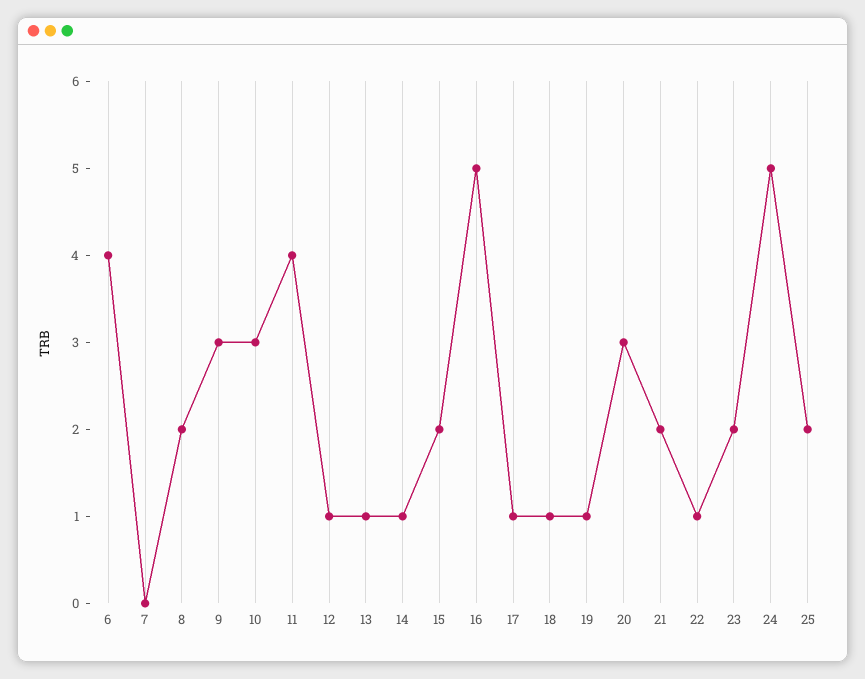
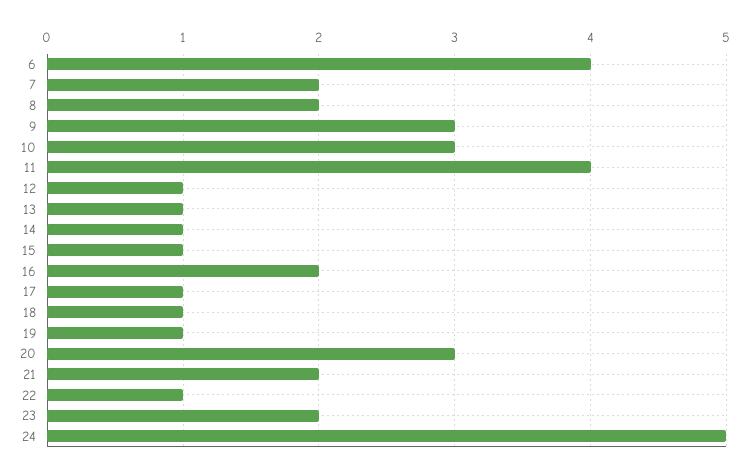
7: 0 -> 2
15: 2 -> 1
16: 5 -> 2
25: 2 -> none

